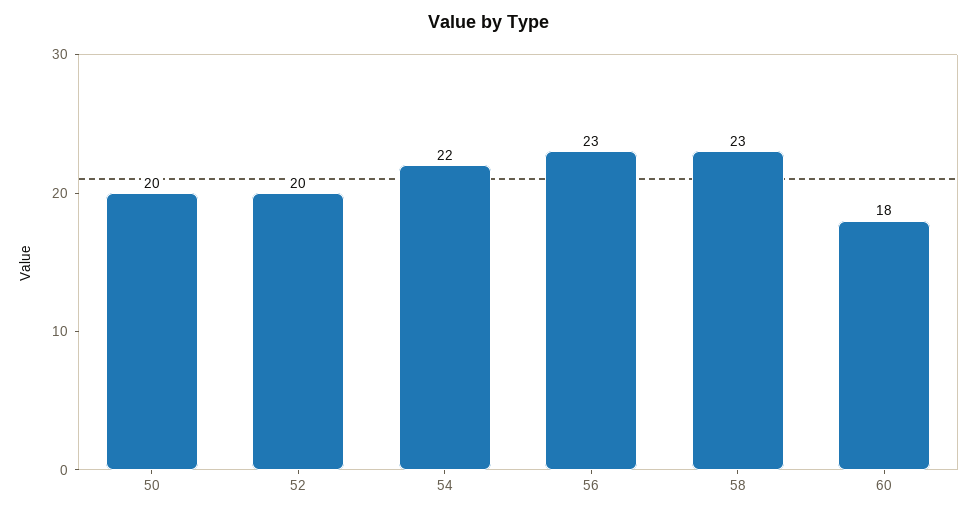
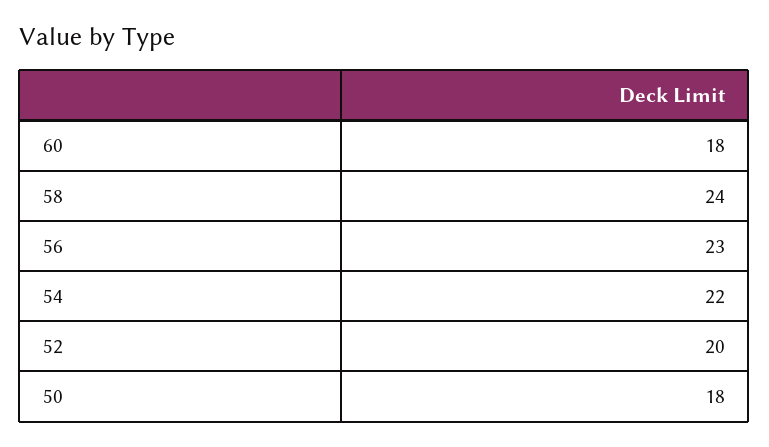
50: 20 -> 18
58: 23 -> 24

